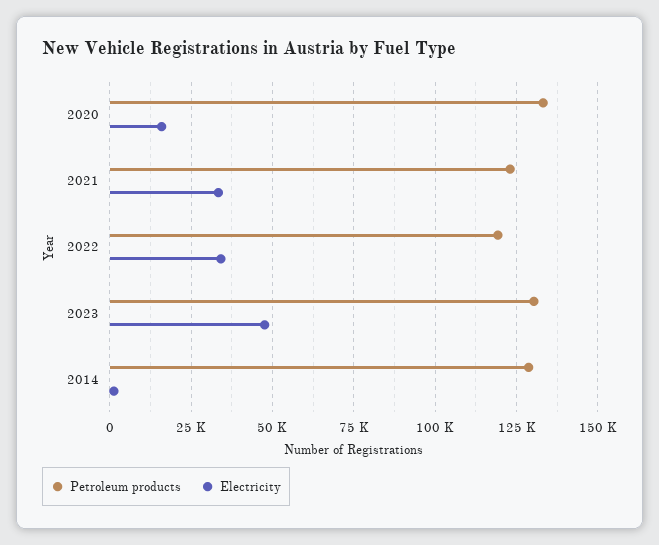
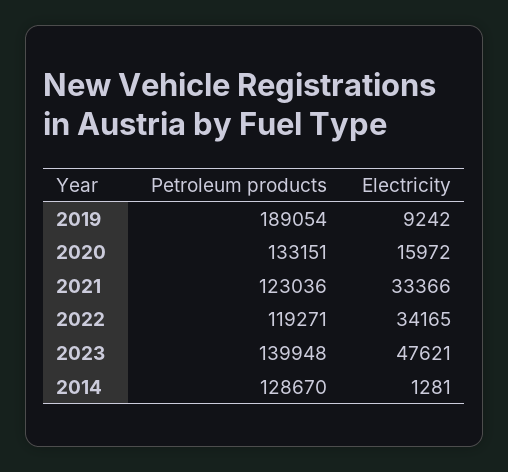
Petroleum products, 2023: 130000 -> 139948
Petroleum products, 2019: none -> 189054
Electricity, 2019: none -> 9242

